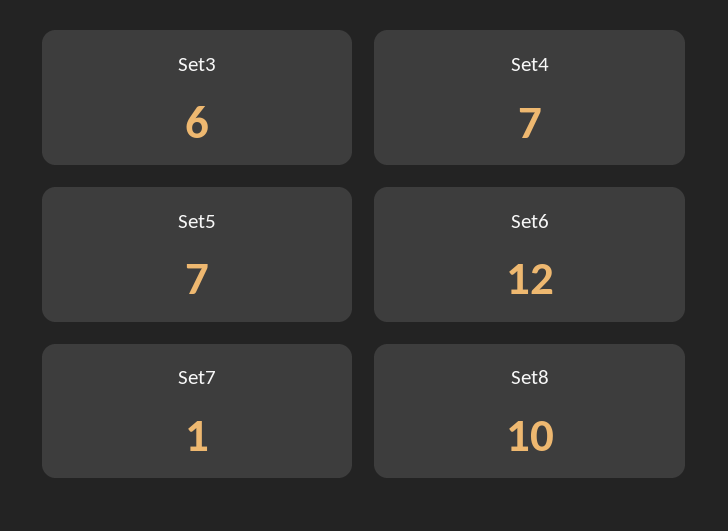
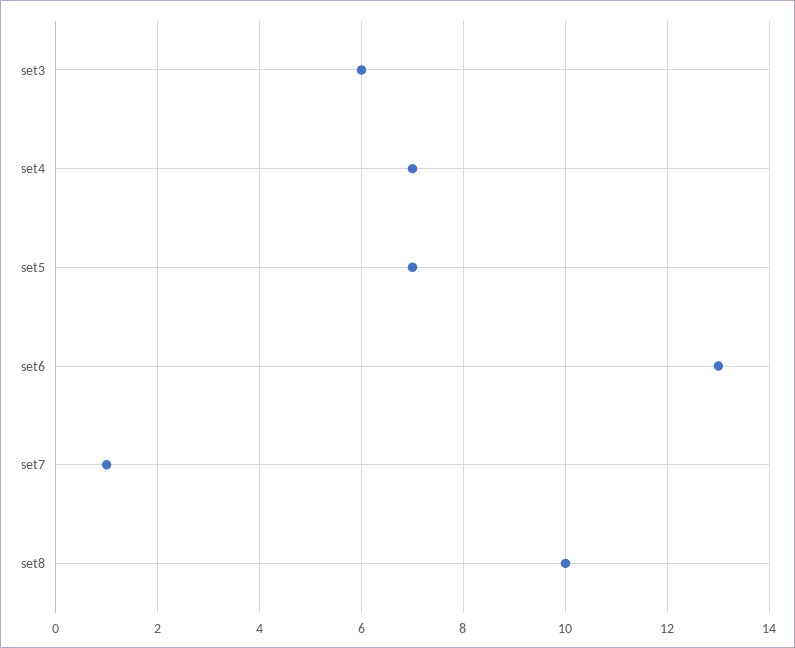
Set6: 12 -> 13

